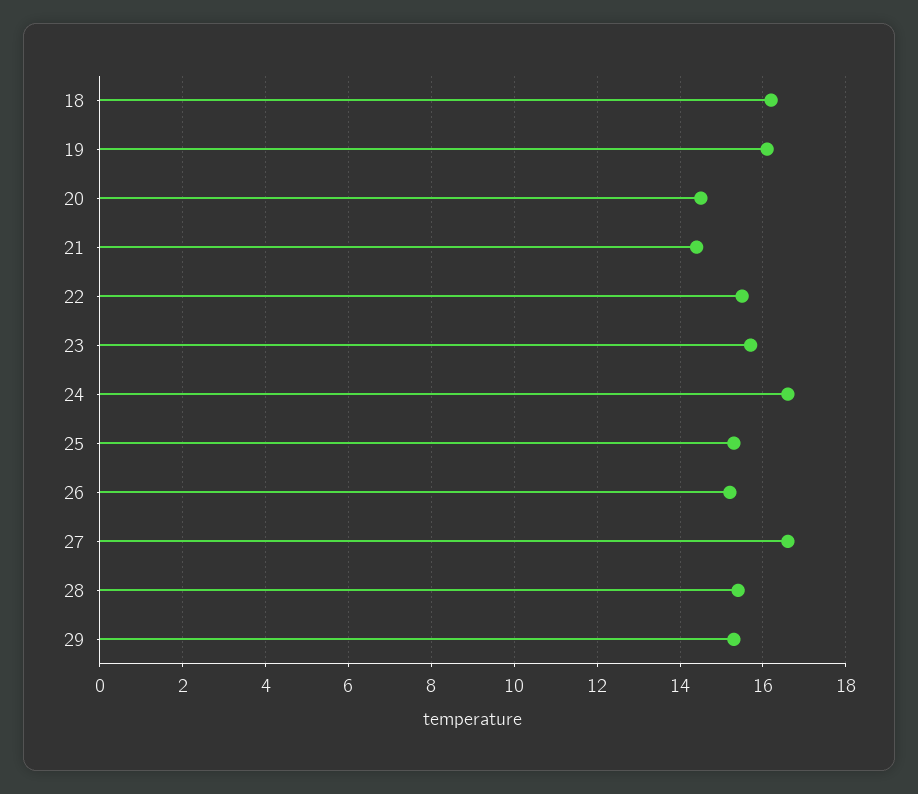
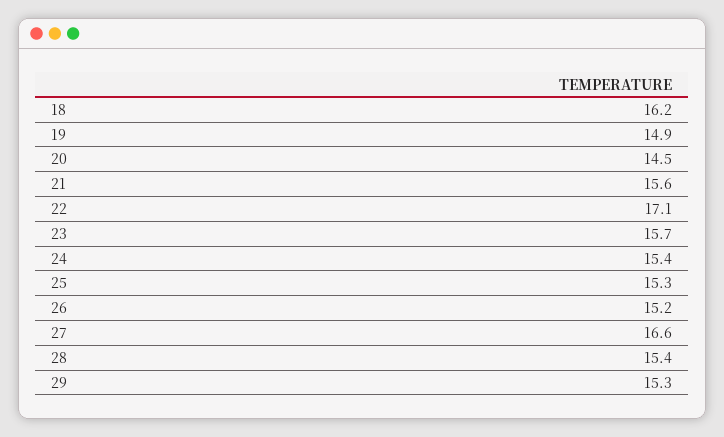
19: 16 -> 14.9
21: 14.5 -> 15.6
22: 15.5 -> 17.1
24: 16.5 -> 15.4

